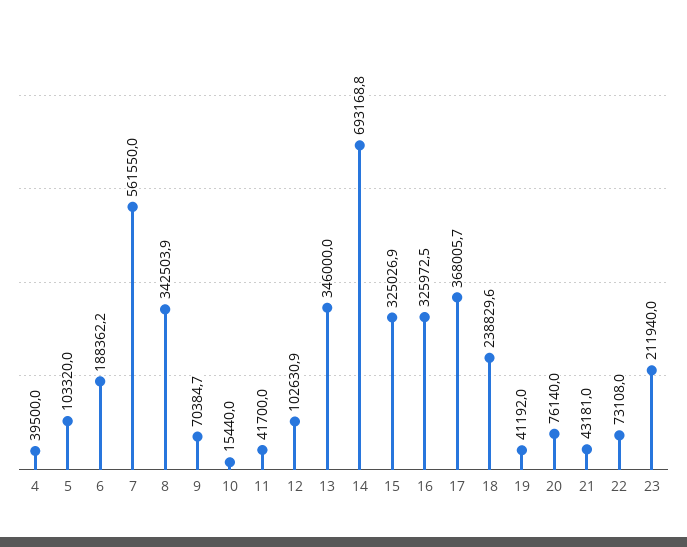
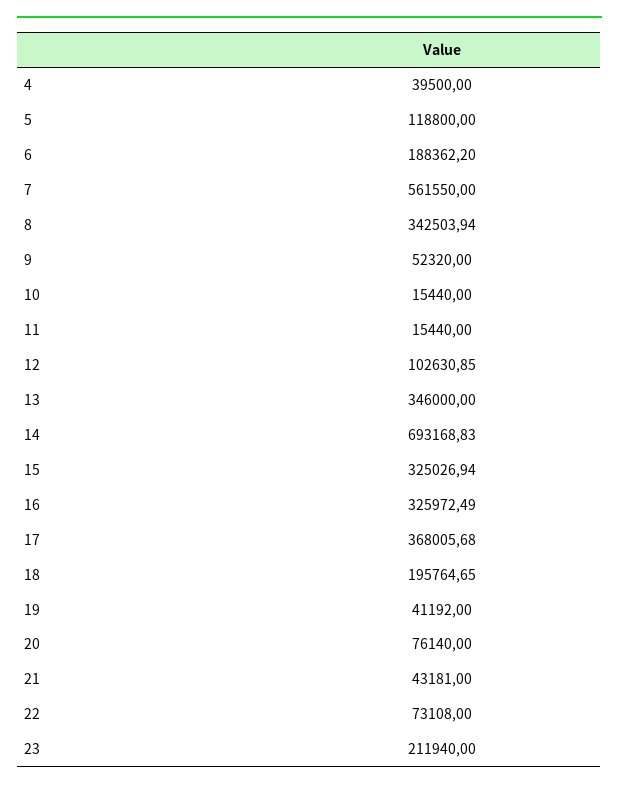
5: 103320 -> 118800
9: 70384.7 -> 52320
11: 41700 -> 15440
18: 238829.6 -> 195764.65

